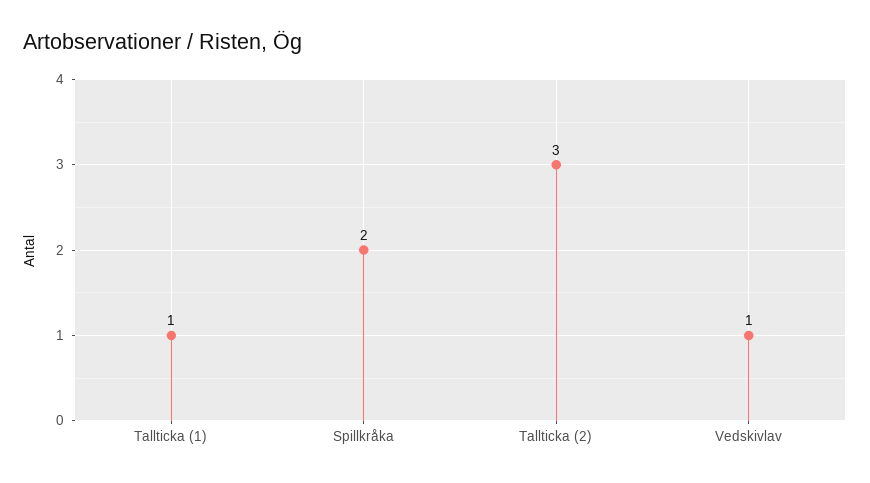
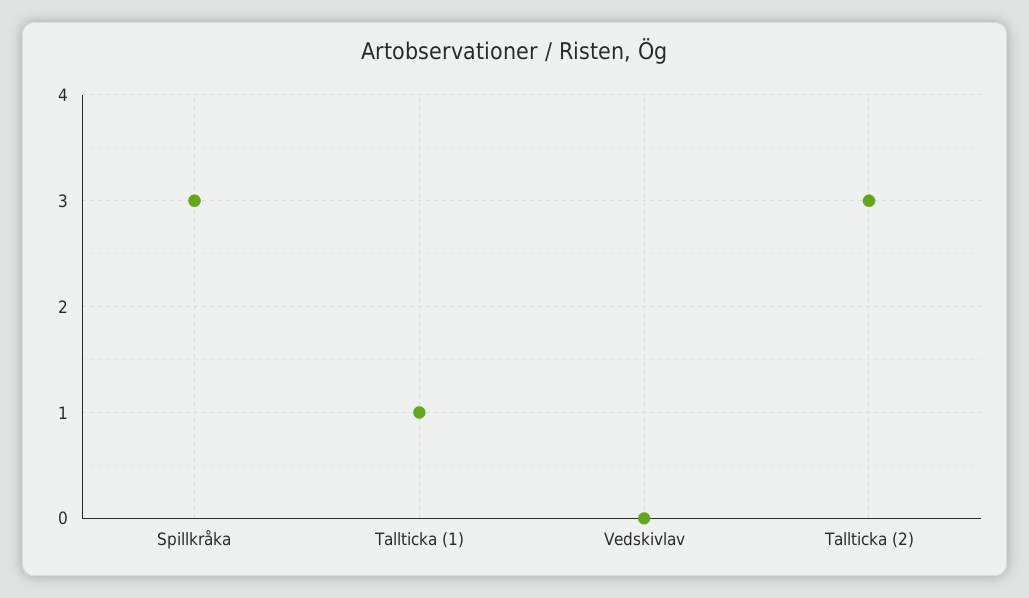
Spillkråka: 2 -> 3
Vedskivlav: 1 -> 0

